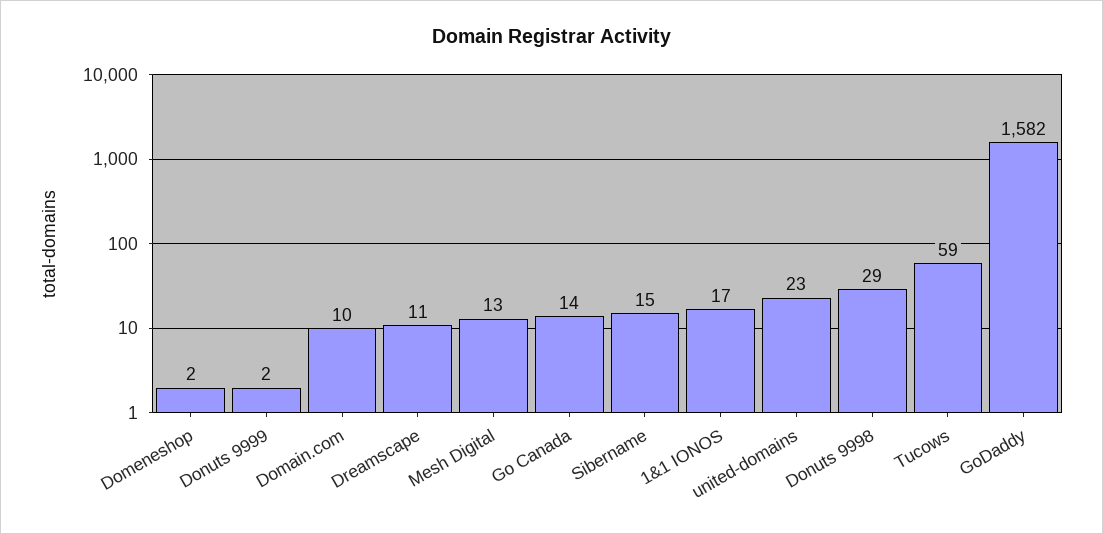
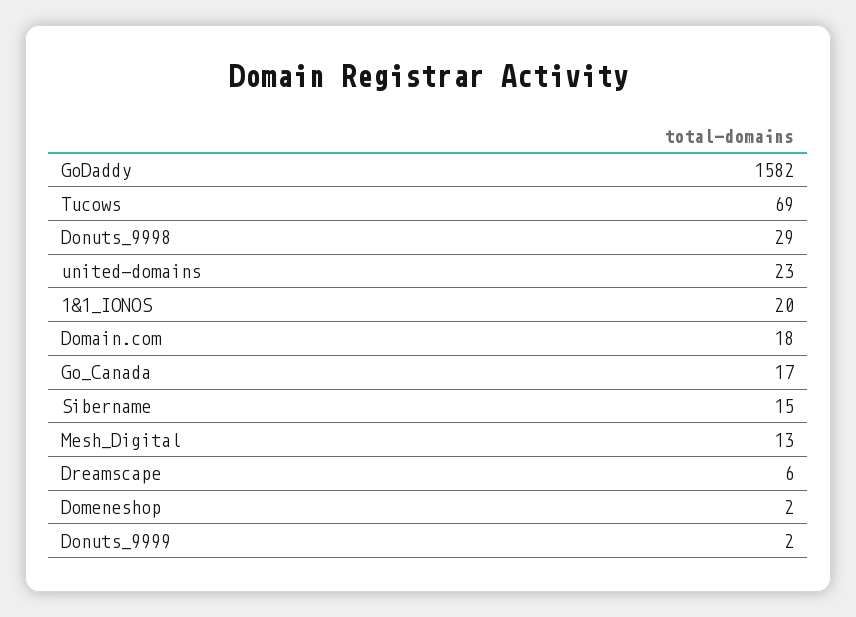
Domain.com: 10 -> 18
Dreamscape: 11 -> 6
Go Canada: 14 -> 17
1&1 IONOS: 17 -> 20
Tucows: 59 -> 69

